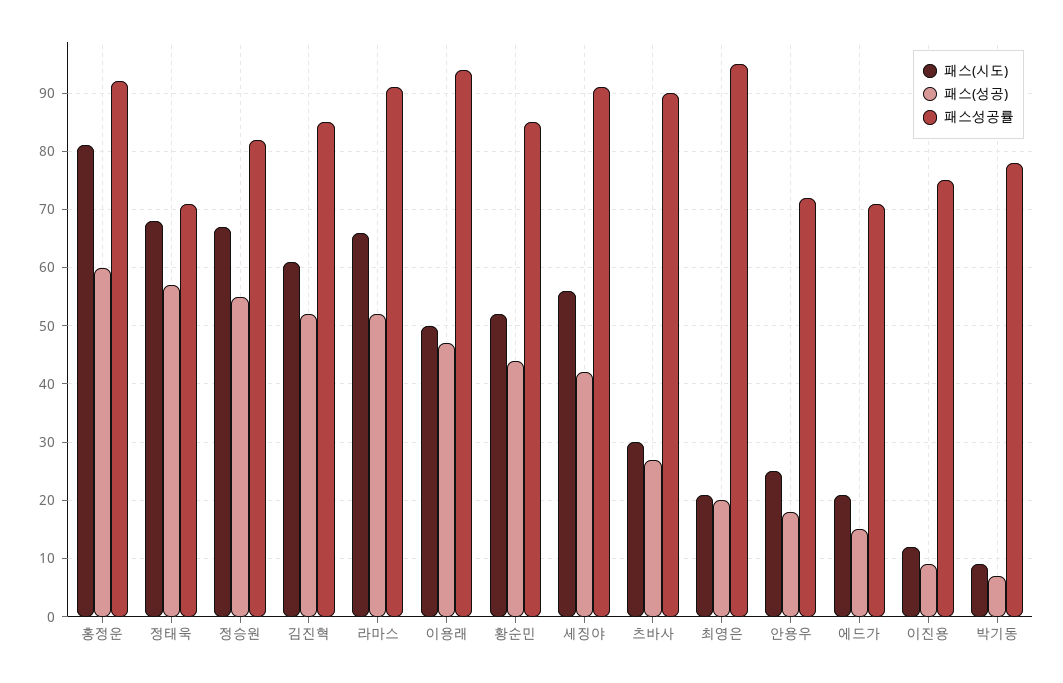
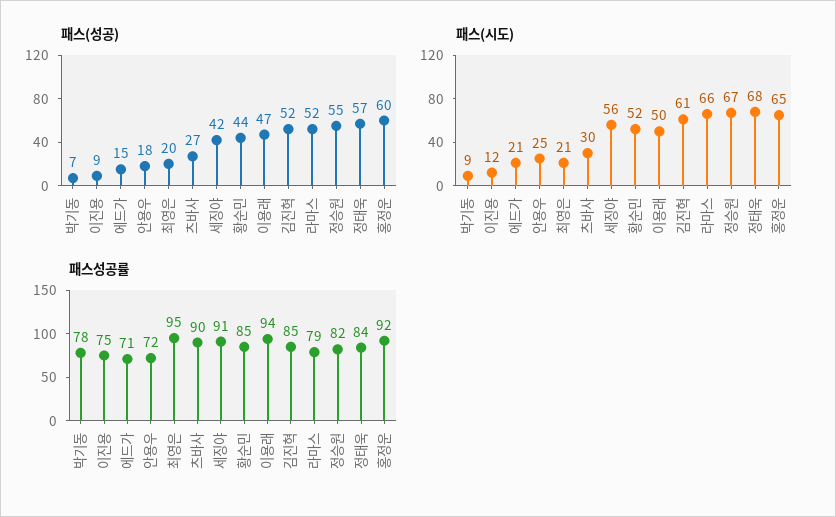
패스(시도), 홍정운: 80 -> 65
패스성공률, 정태욱: 70 -> 84
패스성공률, 라마스: 90 -> 79

